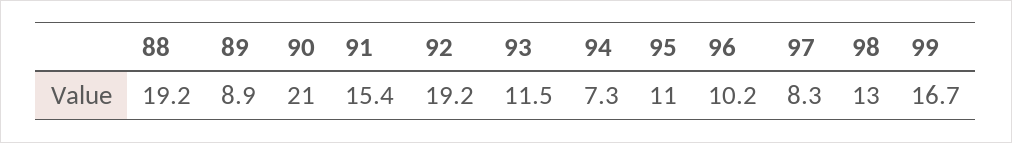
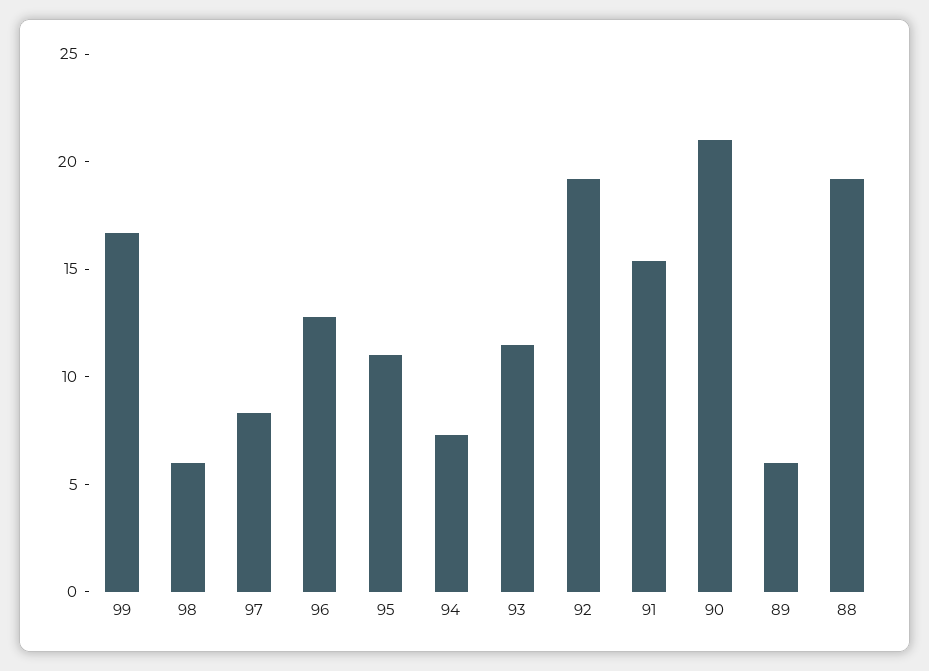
89: 8.9 -> 6
96: 10.2 -> 13
98: 13 -> 6

